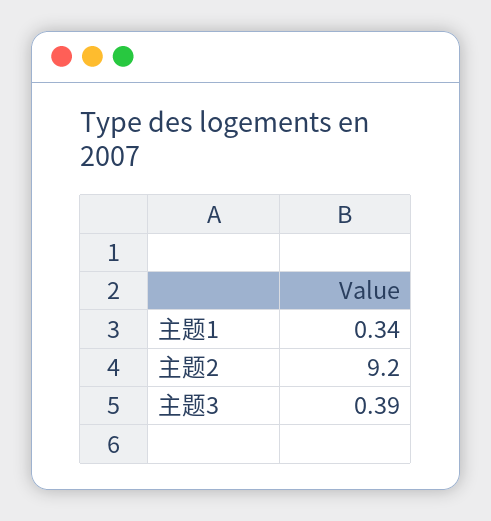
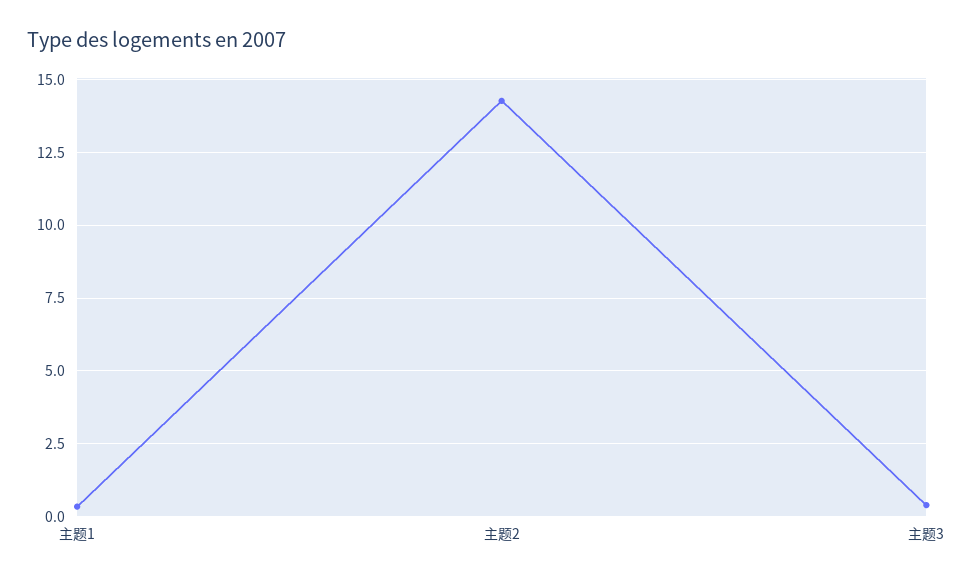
主题2: 9.2 -> 14.25

